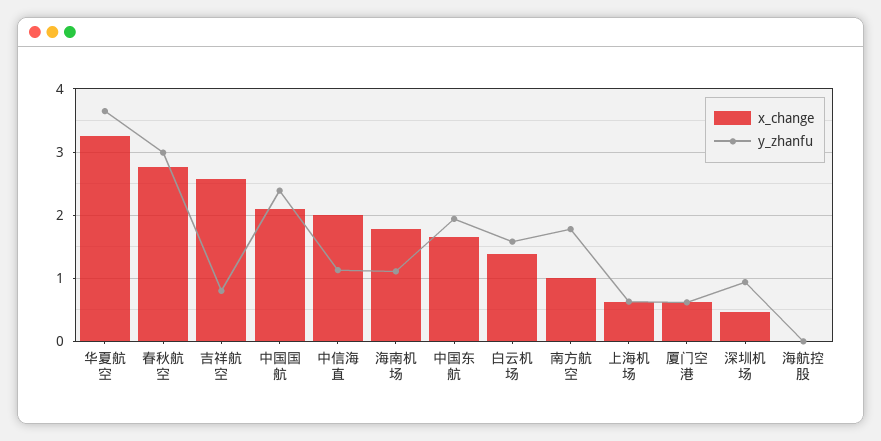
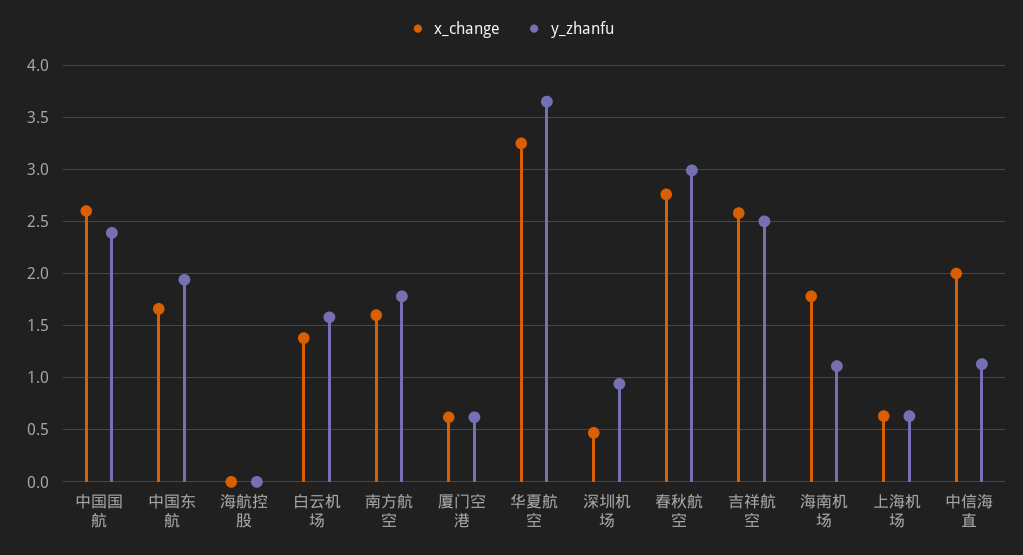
y_zhanfu, 吉祥航空: 0.8 -> 2.5
x_change, 中国国航: 2.1 -> 2.6
x_change, 南方航空: 1 -> 1.6

